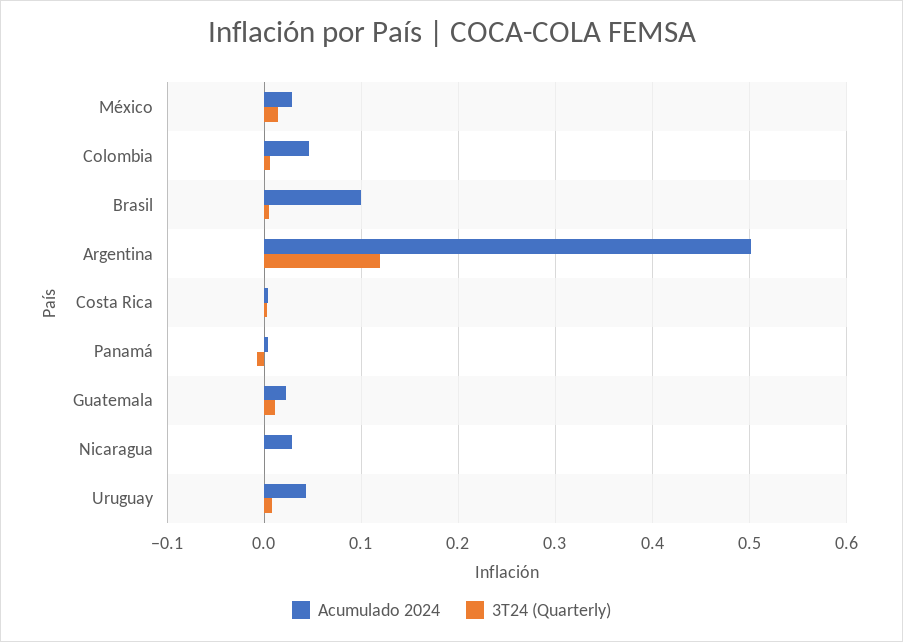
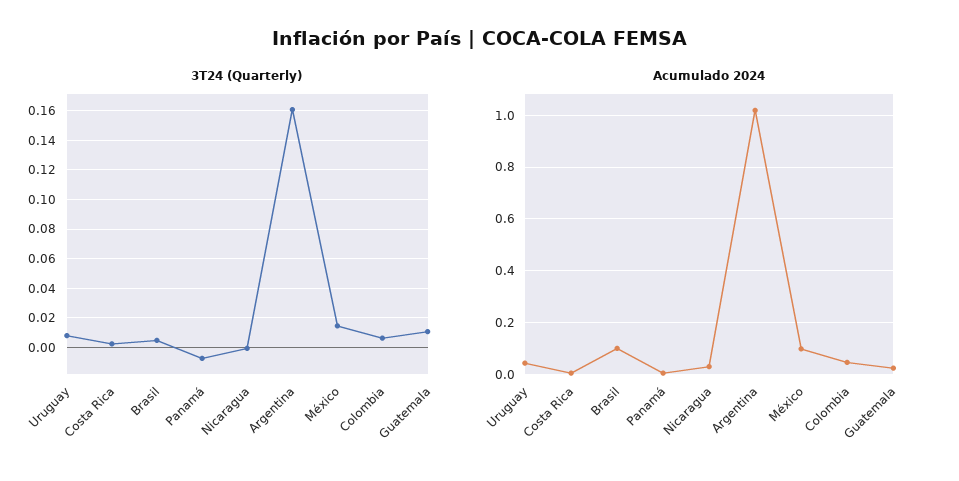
Acumulado 2024, México: 0.03 -> 0.1
Acumulado 2024, Argentina: 0.5 -> 1.025
3T24 (Quarterly), Argentina: 0.12 -> 0.16

